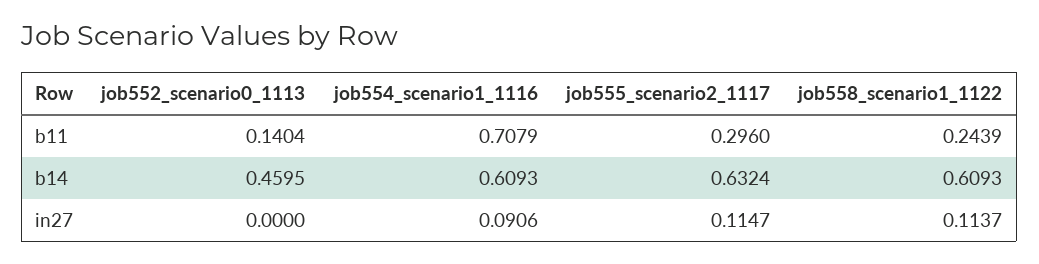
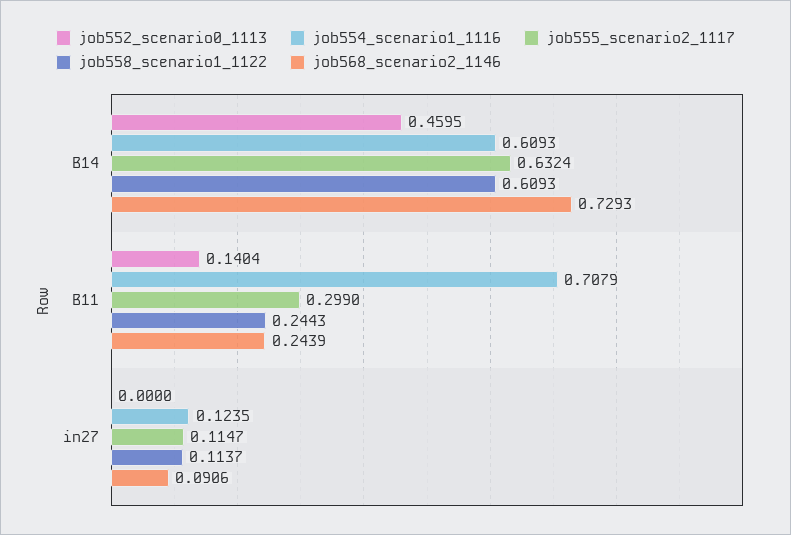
job555_scenario2_1117, b11: 0.296 -> 0.299
job558_scenario1_1122, b11: 0.2439 -> 0.2443
job554_scenario1_1116, in27: 0.0906 -> 0.1235
job568_scenario2_1146, b14: none -> 0.7293
job568_scenario2_1146, b11: none -> 0.2439
job568_scenario2_1146, in27: none -> 0.0906

